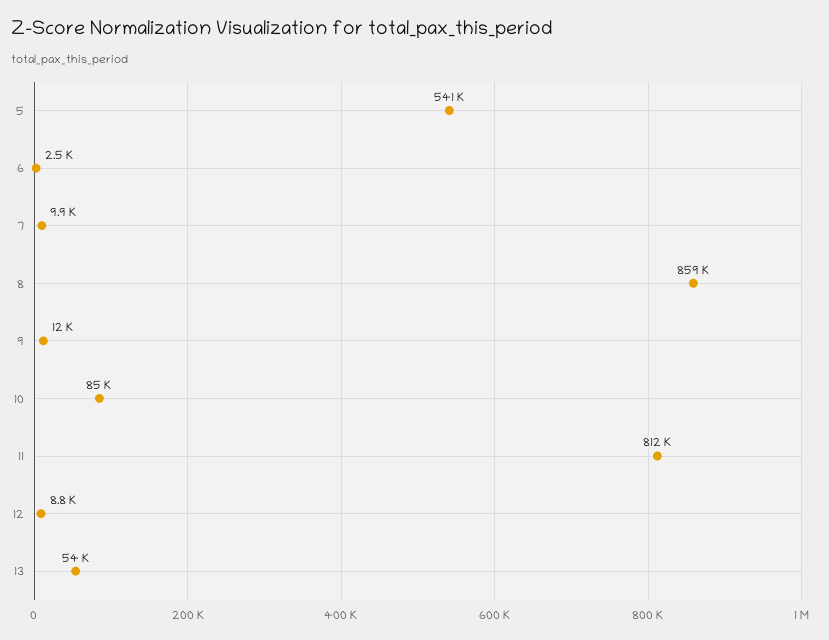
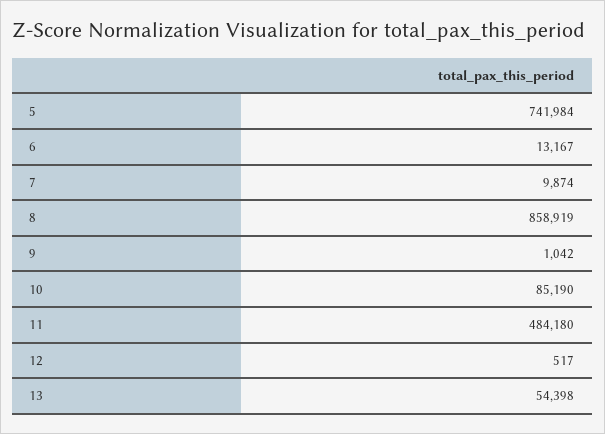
5: 541000 -> 741984
6: 2500 -> 13167
9: 12000 -> 1042
11: 812000 -> 484180
12: 8800 -> 517

